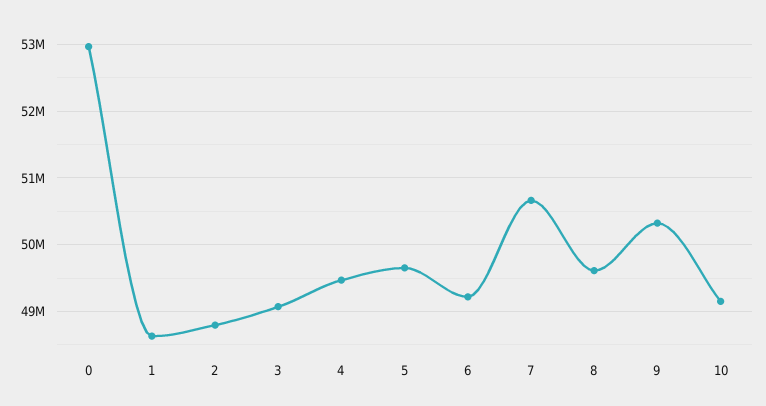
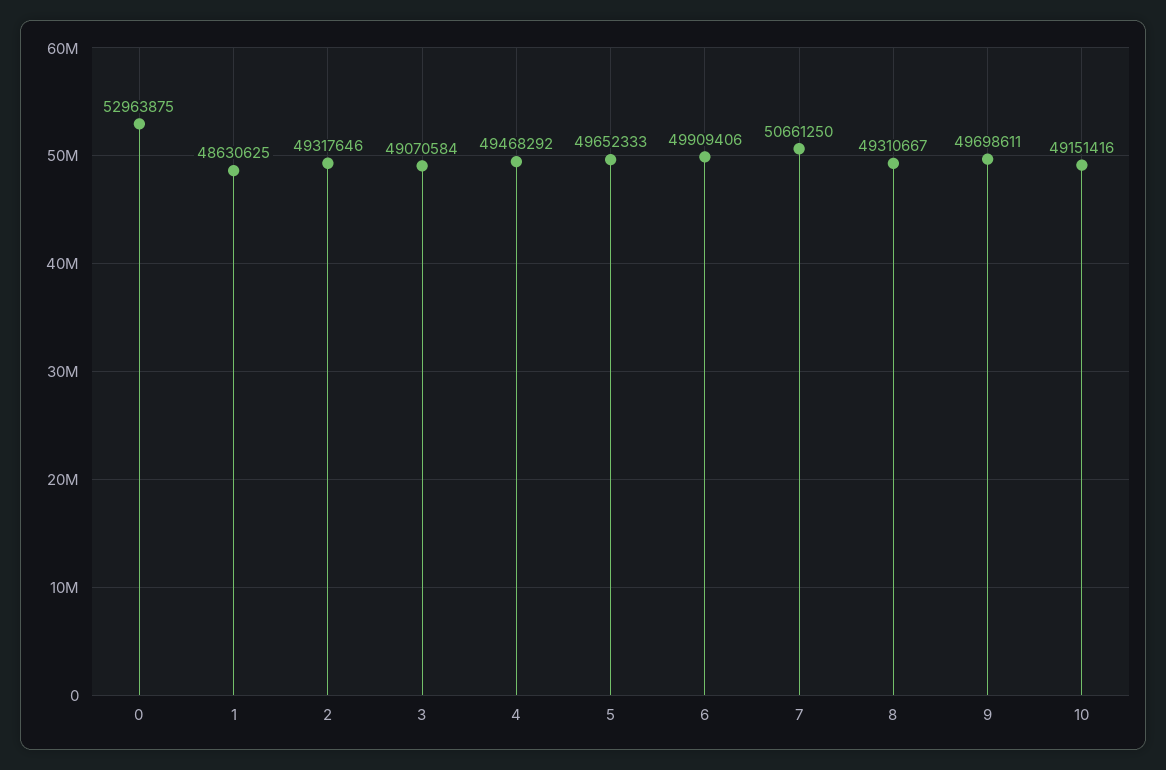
2: 48800000 -> 49317646
6: 49200000 -> 49909406
8: 49600000 -> 49310667
9: 50300000 -> 49698611

